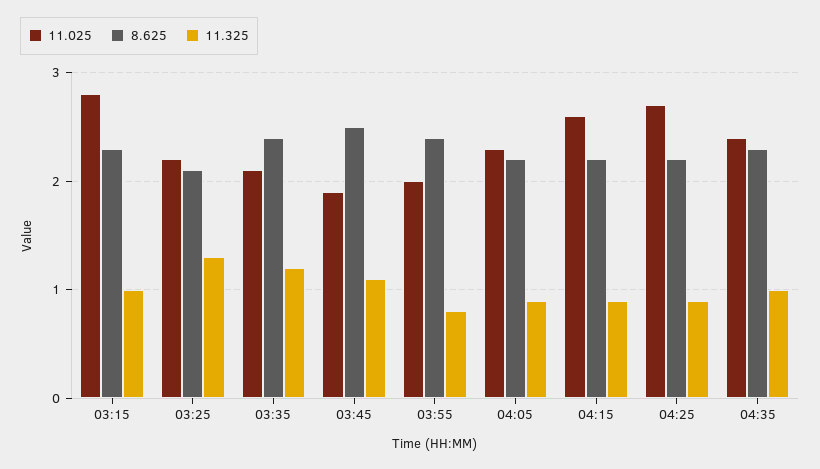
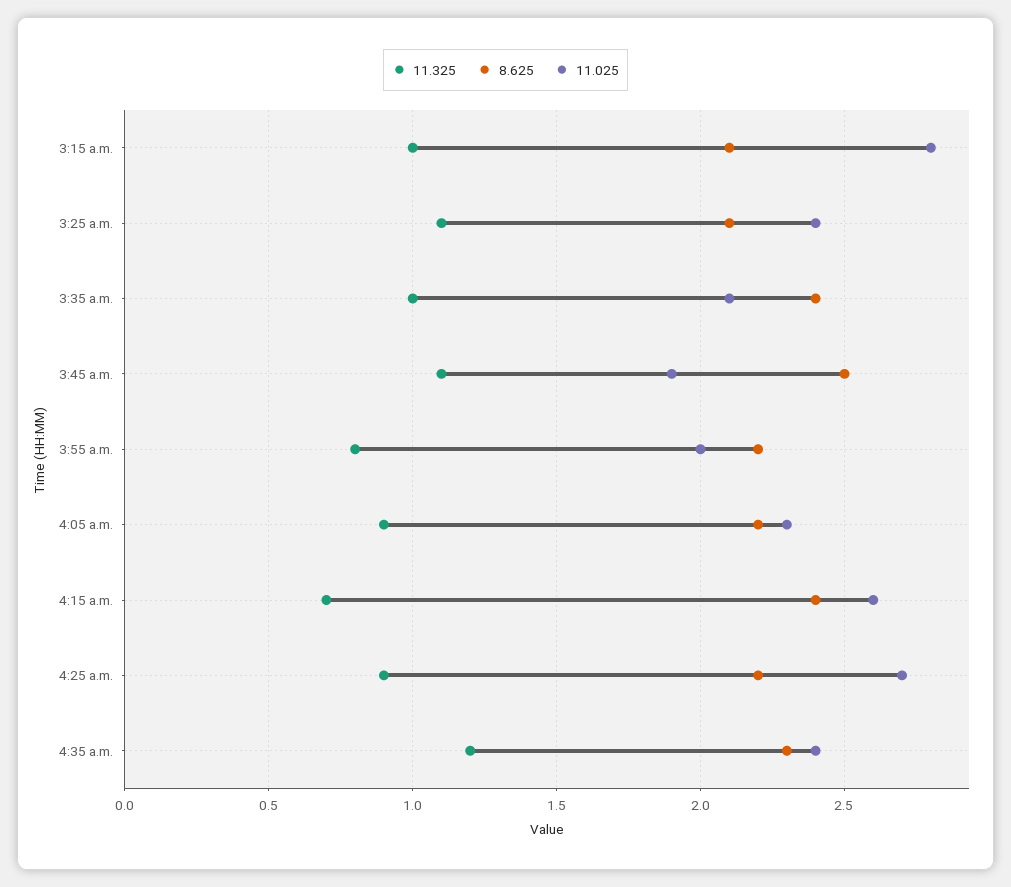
8.625, 03:15: 2.3 -> 2.1
11.025, 03:25: 2.2 -> 2.4
11.325, 03:25: 1.3 -> 1.1
11.325, 03:35: 1.2 -> 1
8.625, 03:55: 2.4 -> 2.2
8.625, 04:15: 2.2 -> 2.4
11.325, 04:15: 0.9 -> 0.7
11.325, 04:35: 1 -> 1.2

